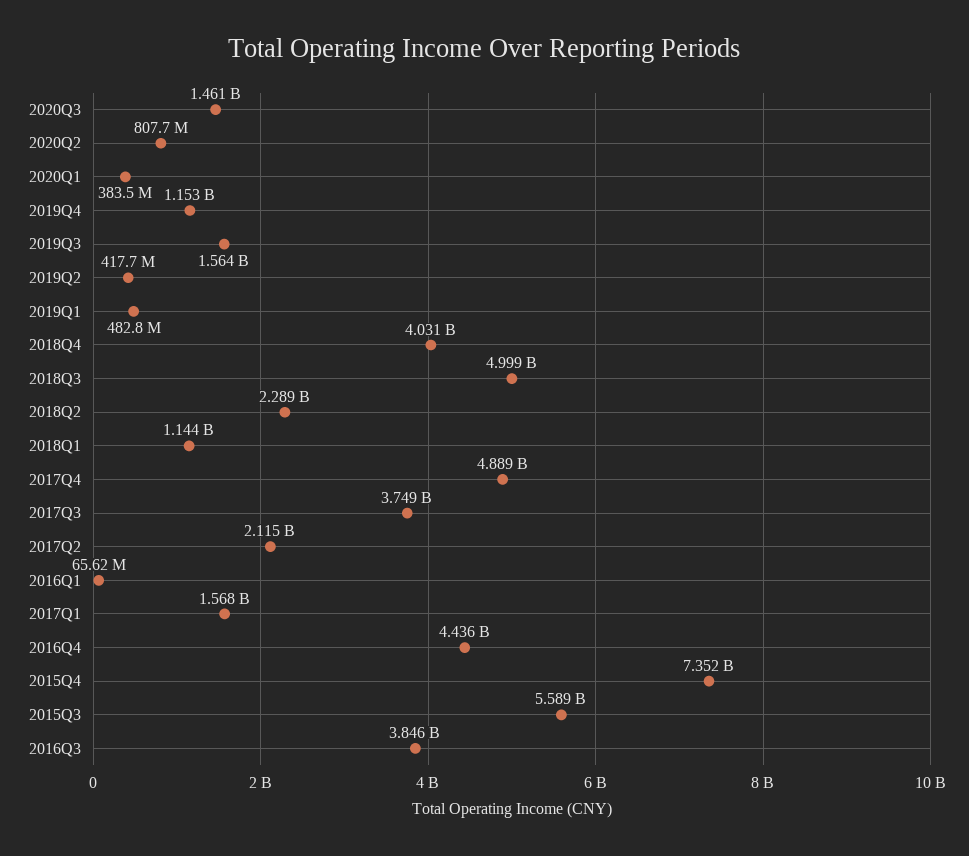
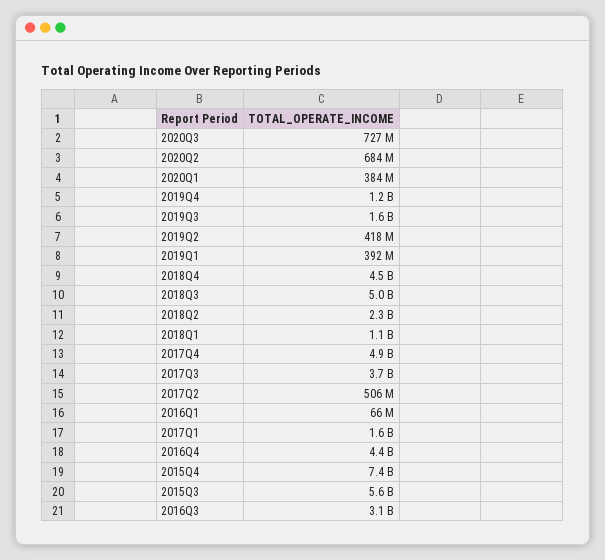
2020Q3: 1461000000 -> 727000000
2020Q2: 807700000 -> 684000000
2019Q1: 482800000 -> 392000000
2018Q4: 4031000000 -> 4500000000
2017Q2: 2115000000 -> 506000000
2016Q3: 3846000000 -> 3100000000

